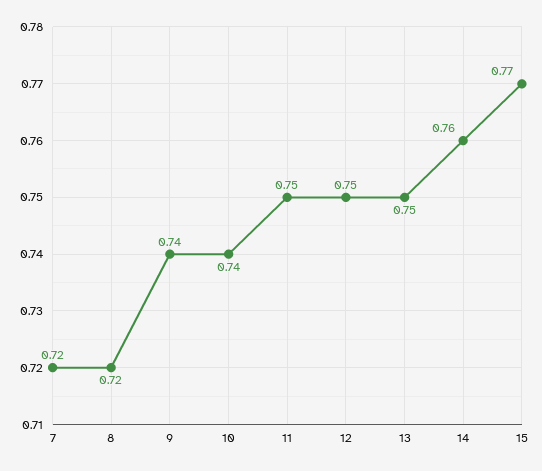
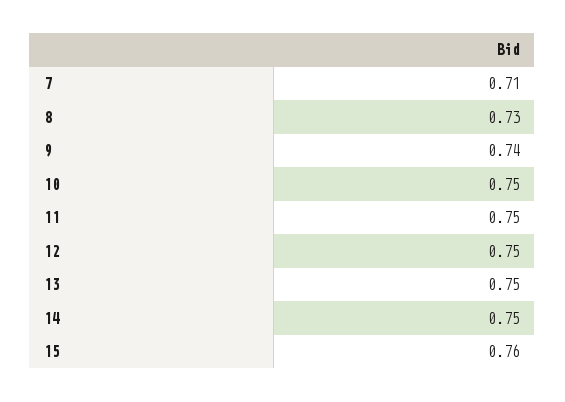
7: 0.72 -> 0.71
8: 0.72 -> 0.73
10: 0.74 -> 0.75
14: 0.76 -> 0.75
15: 0.77 -> 0.76

